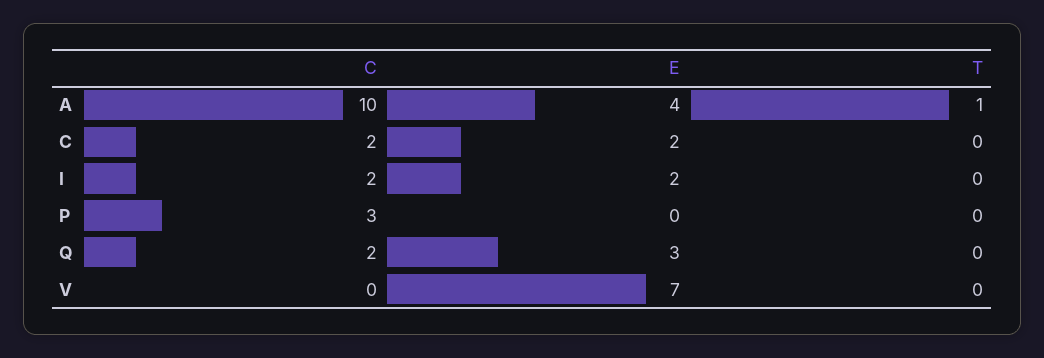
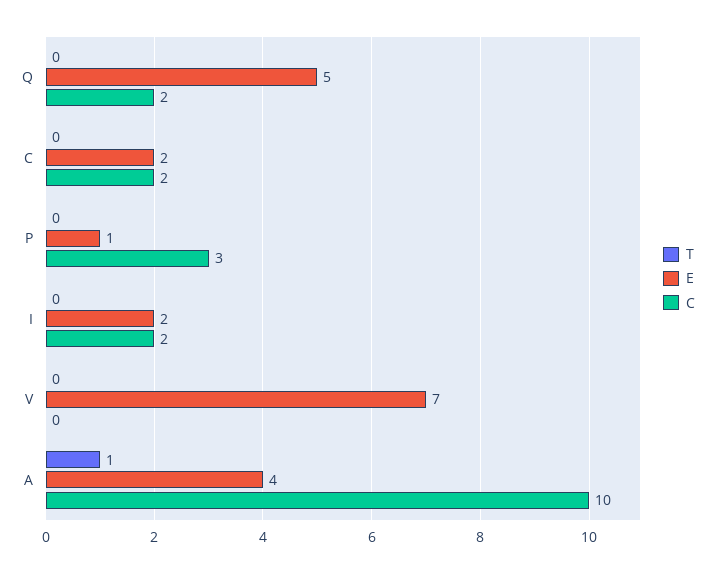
E, P: 0 -> 1
E, Q: 3 -> 5

